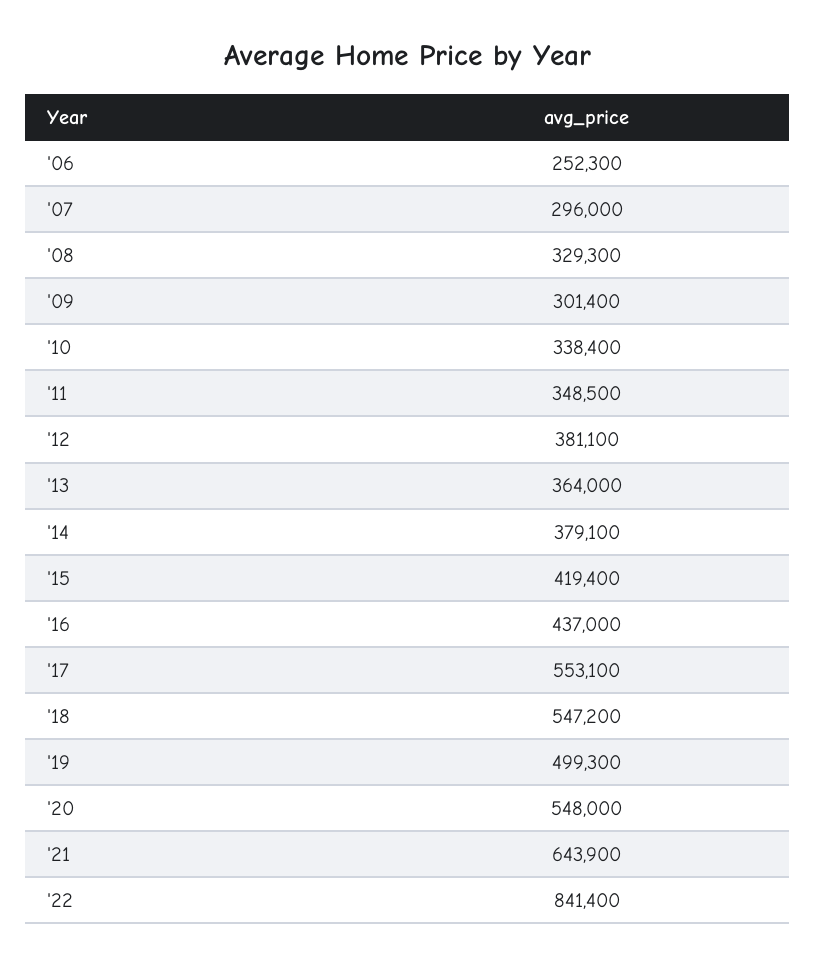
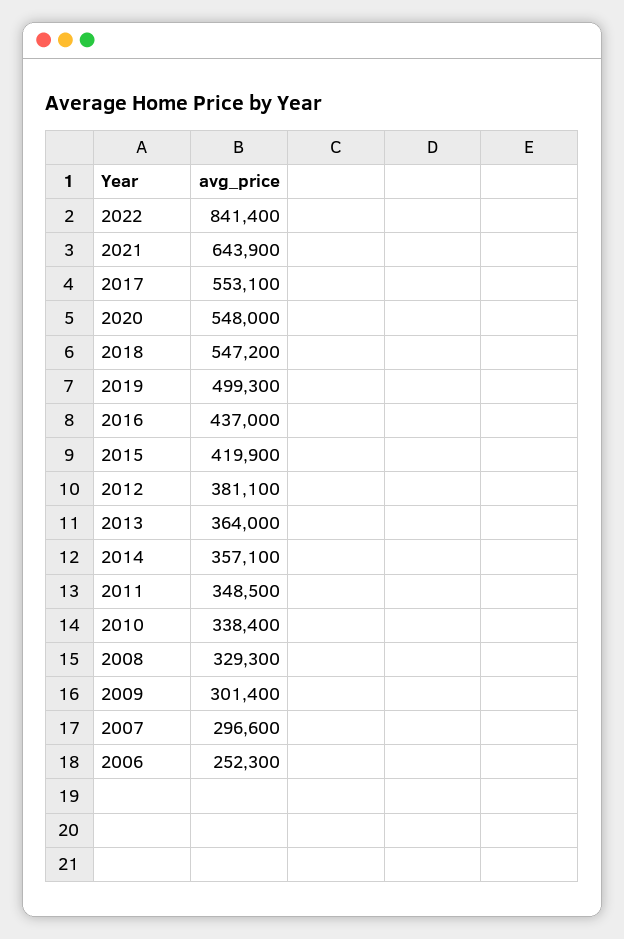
'07: 296000 -> 296600
'14: 379100 -> 357100
'15: 419400 -> 419900

